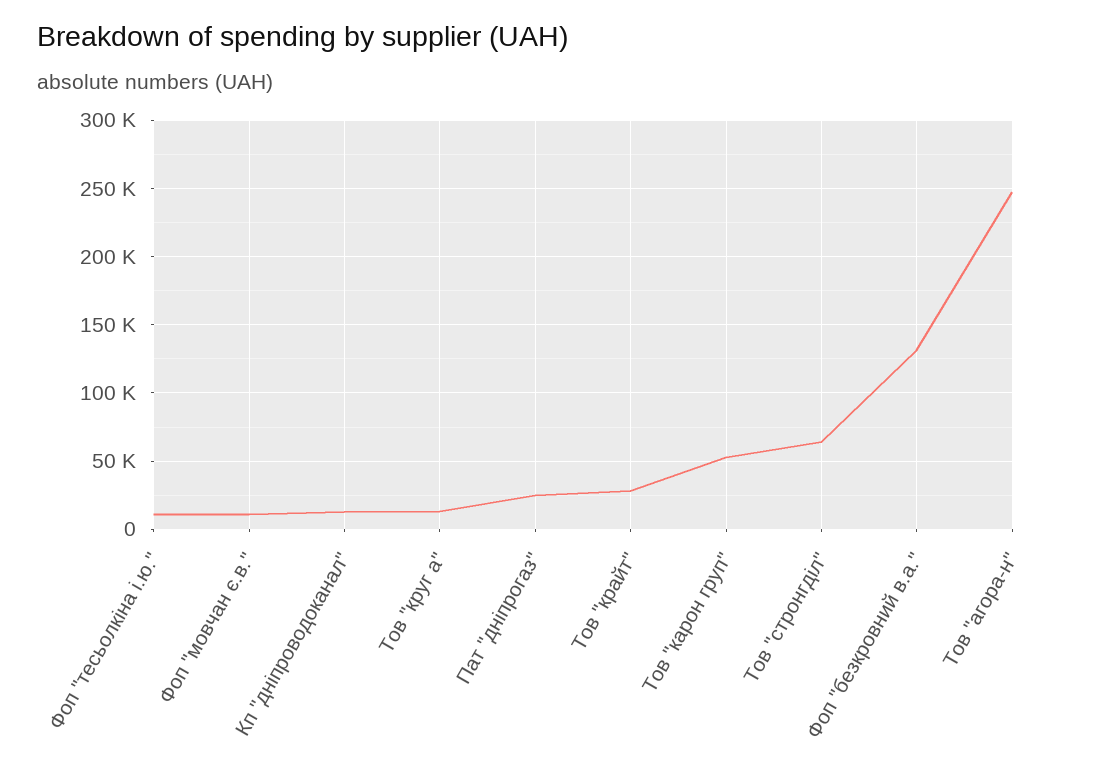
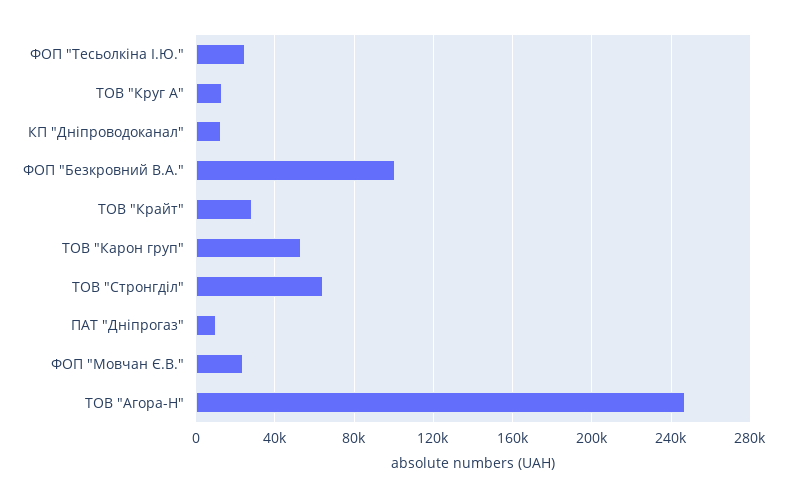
Фоп "тесьолкіна і.ю.": 10000 -> 25000
Фоп "мовчан є.в.": 10000 -> 25000
Пат "дніпрогаз": 25000 -> 10000
Фоп "безкровний в.а.": 130000 -> 100000

